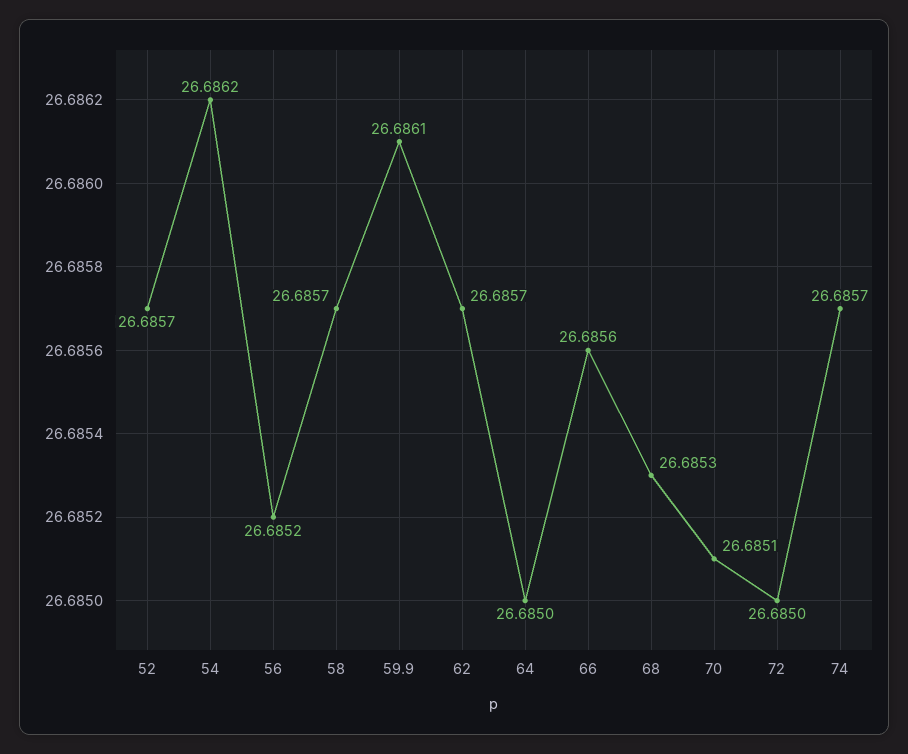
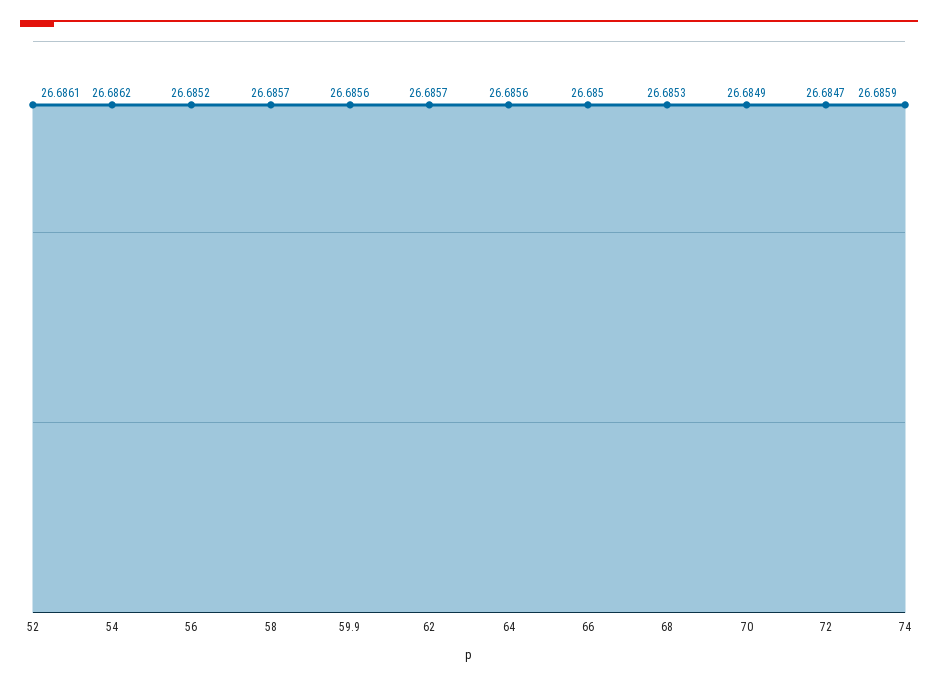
52: 26.6857 -> 26.6861
59.9: 26.6861 -> 26.6856
64: 26.685 -> 26.6856
66: 26.6856 -> 26.685
70: 26.6851 -> 26.6849
72: 26.685 -> 26.6847
74: 26.6857 -> 26.6859

